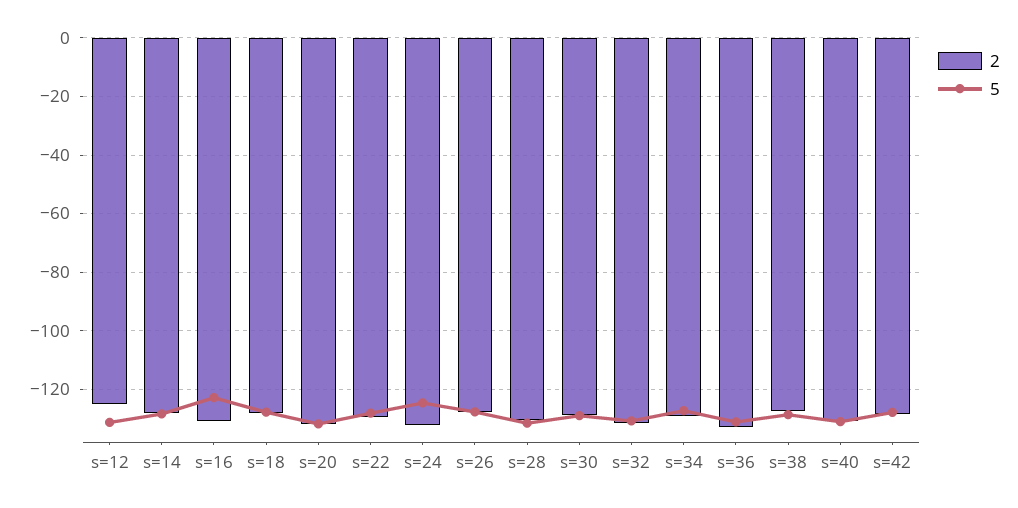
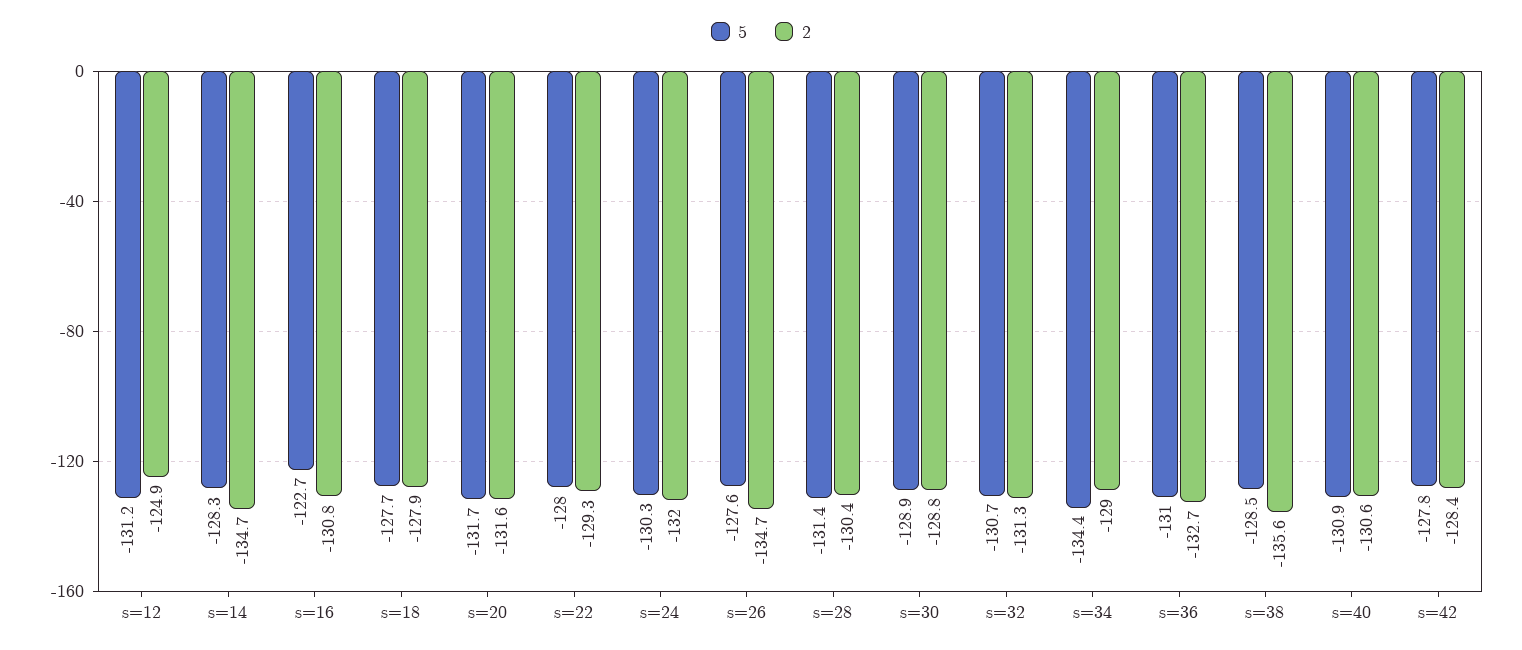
2, s=14: -127.5 -> -134.7
5, s=24: -125 -> -130.3
2, s=26: -127.5 -> -134.7
5, s=34: -127.5 -> -134.4
2, s=38: -127.5 -> -135.6

